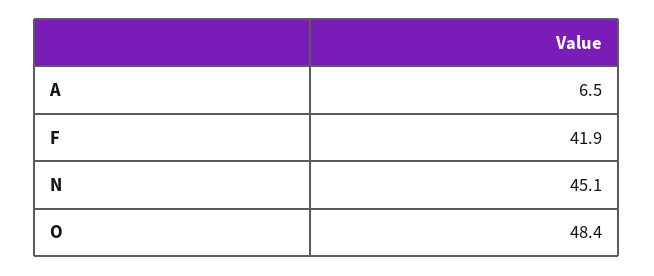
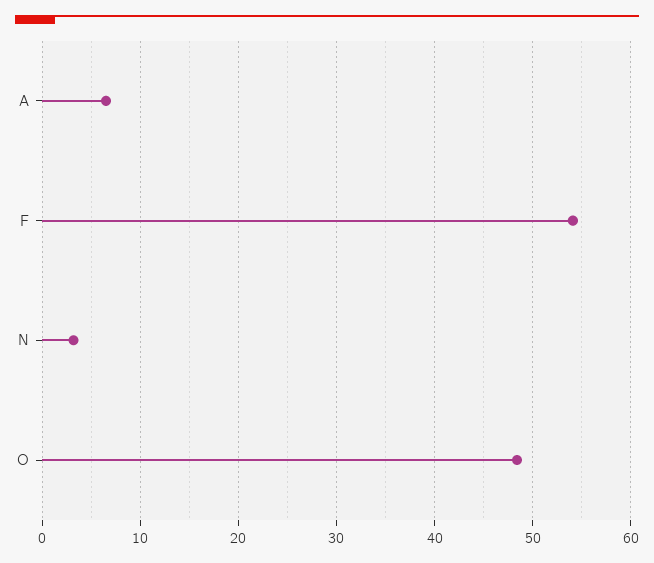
F: 41.9 -> 54
N: 45.1 -> 3

